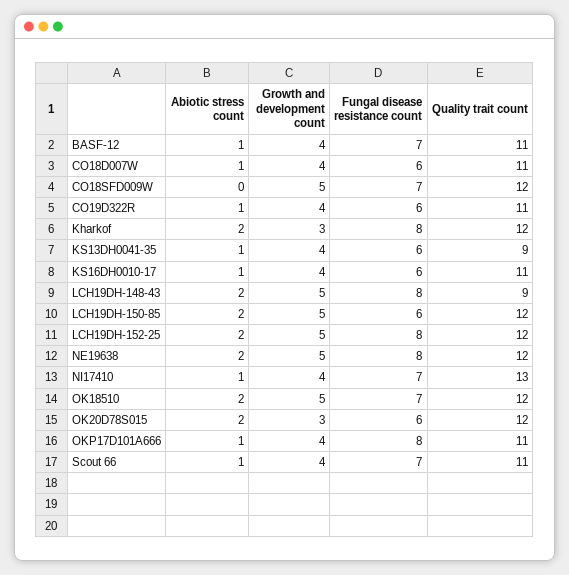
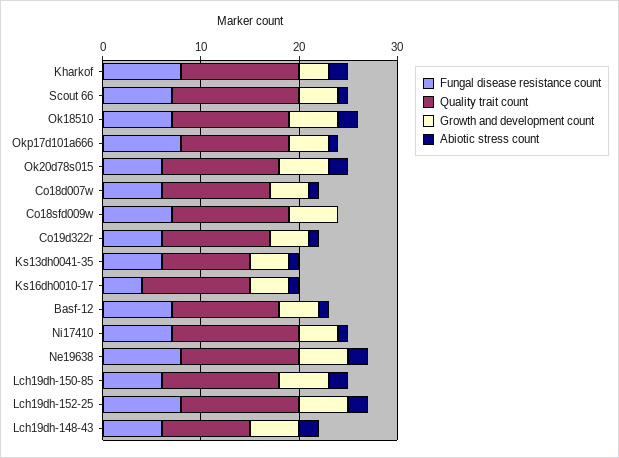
Fungal disease resistance count, KS16DH0010-17: 6 -> 4
Fungal disease resistance count, LCH19DH-148-43: 8 -> 6
Growth and development count, OK20D78S015: 3 -> 5
Quality trait count, Scout 66: 11 -> 13

